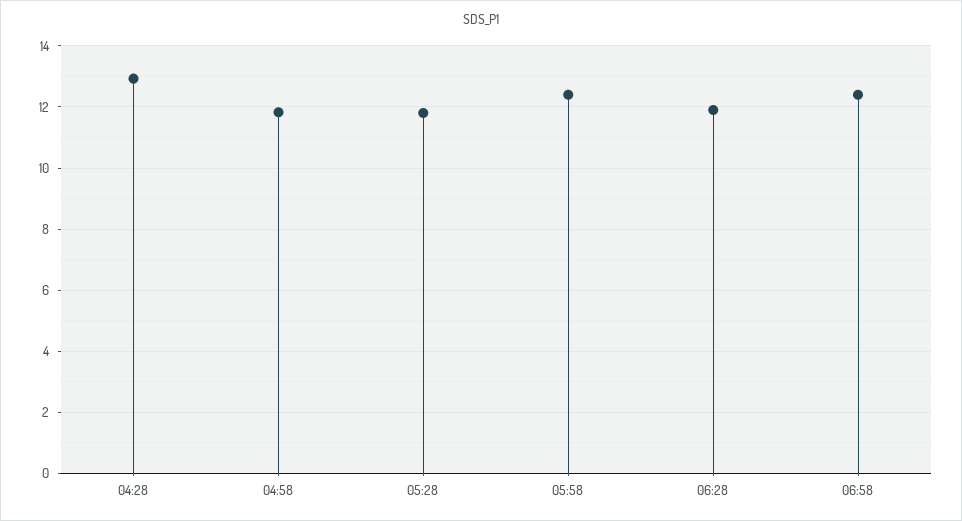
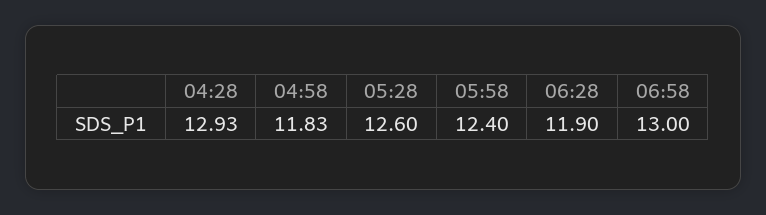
05:28: 11.8 -> 12.6
06:58: 12.4 -> 13

